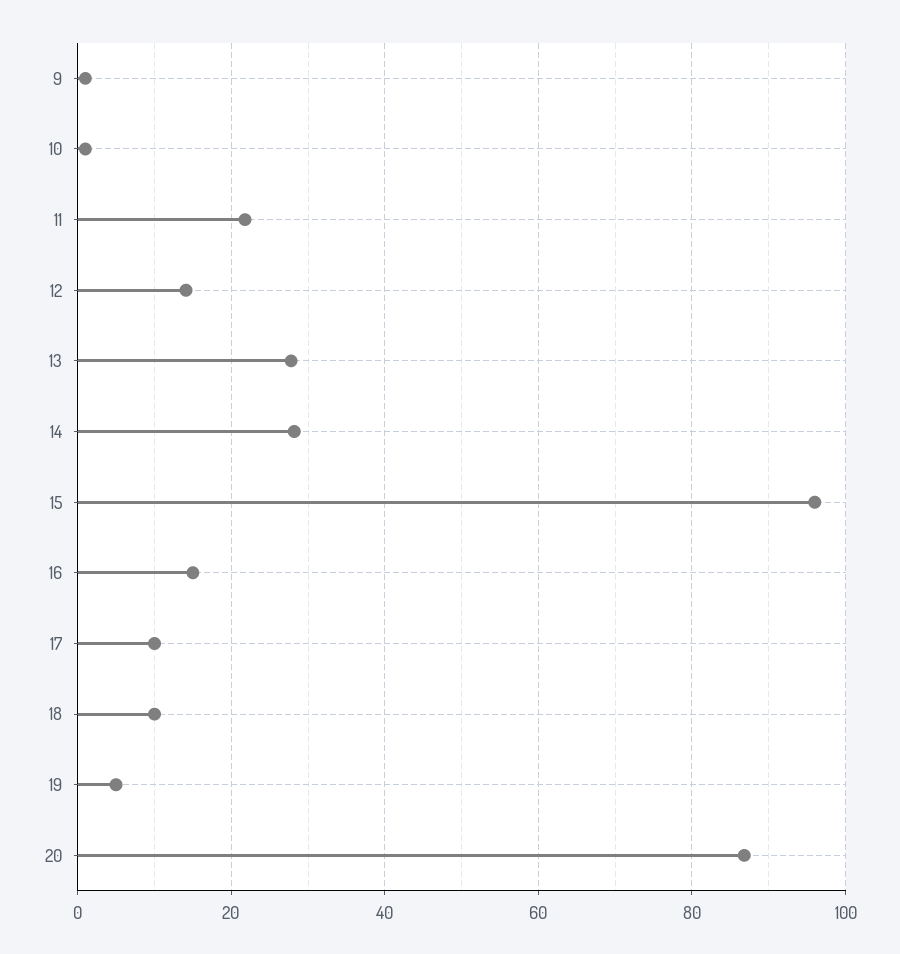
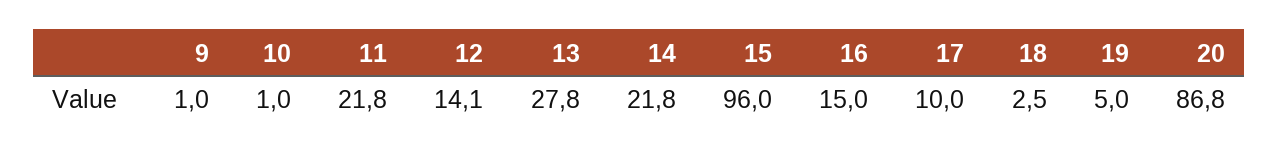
14: 28 -> 21.8
18: 10 -> 2.5

